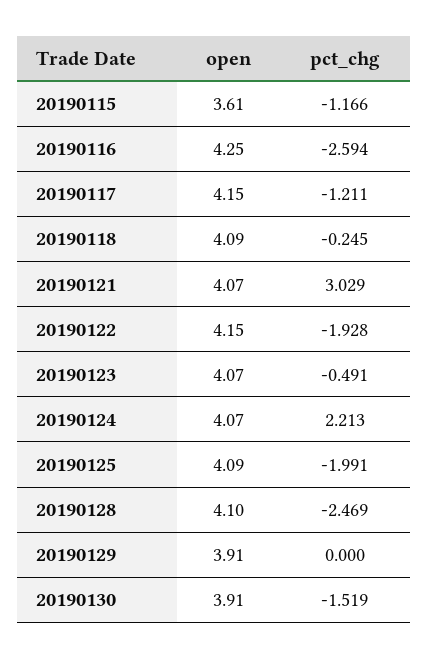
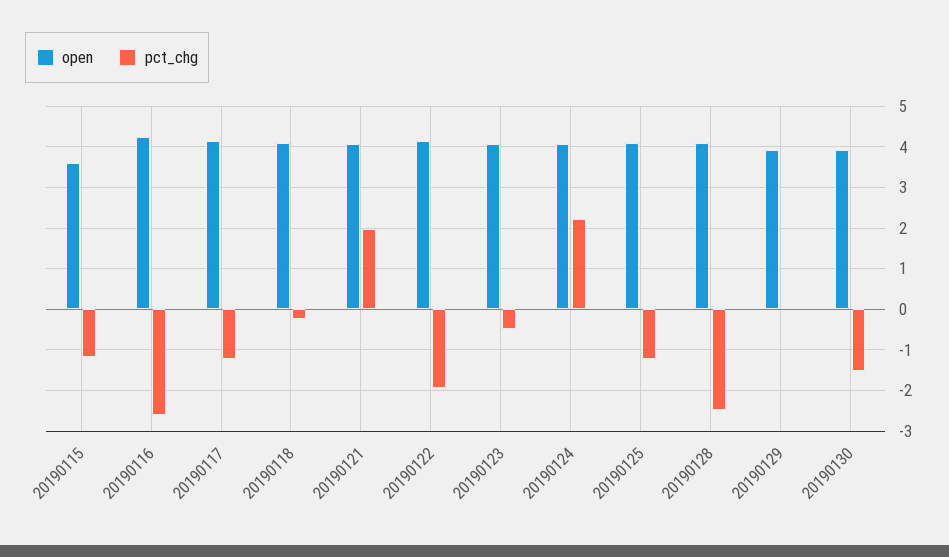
pct_chg, 20190121: 3.029 -> 2
pct_chg, 20190125: -1.991 -> -1.2

